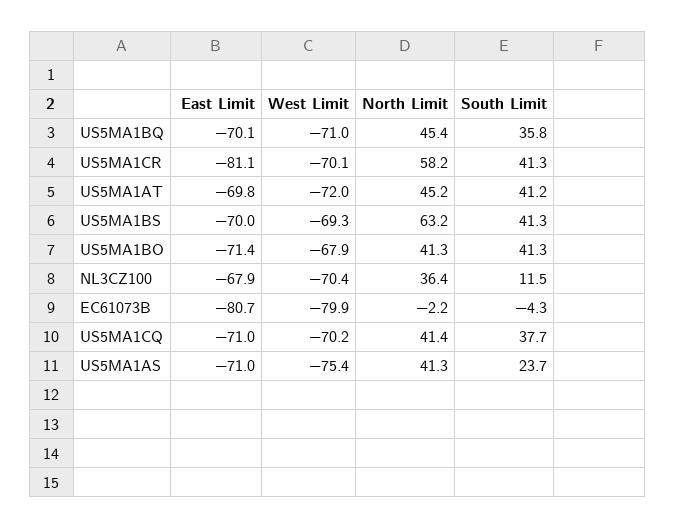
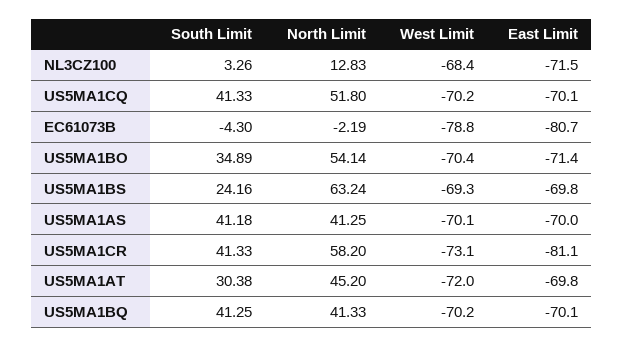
West Limit, US5MA1BQ: -71 -> -70.2
North Limit, US5MA1BQ: 45.4 -> 41.33
South Limit, US5MA1BQ: 35.8 -> 41.25
West Limit, US5MA1CR: -70.1 -> -73.1
South Limit, US5MA1AT: 41.2 -> 30.38
East Limit, US5MA1BS: -70 -> -69.8
South Limit, US5MA1BS: 41.3 -> 24.16
West Limit, US5MA1BO: -67.9 -> -70.4
North Limit, US5MA1BO: 41.3 -> 54.14
South Limit, US5MA1BO: 41.3 -> 34.89
East Limit, NL3CZ100: -67.9 -> -71.5
West Limit, NL3CZ100: -70.4 -> -68.4
North Limit, NL3CZ100: 36.4 -> 12.83
South Limit, NL3CZ100: 11.5 -> 3.26
West Limit, EC61073B: -79.9 -> -78.8
East Limit, US5MA1CQ: -71 -> -70.1
North Limit, US5MA1CQ: 41.4 -> 51.8
South Limit, US5MA1CQ: 37.7 -> 41.33
East Limit, US5MA1AS: -71 -> -70
West Limit, US5MA1AS: -75.4 -> -70.1
South Limit, US5MA1AS: 23.7 -> 41.18

